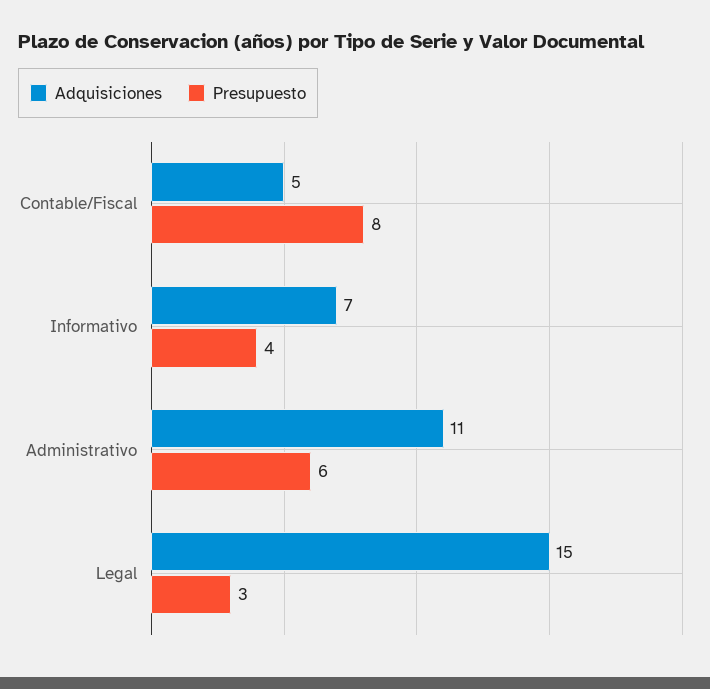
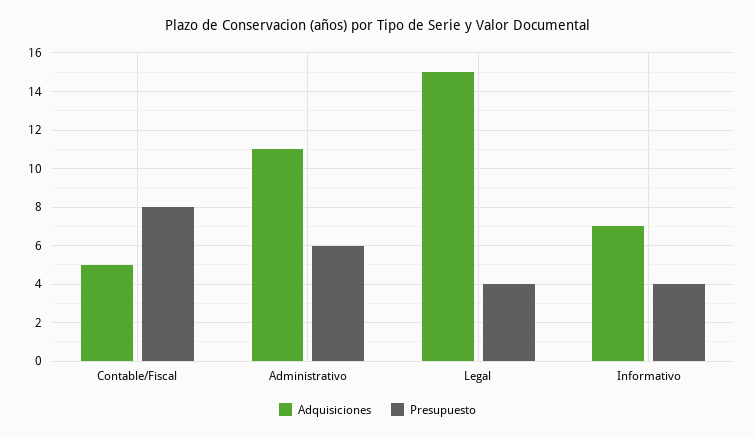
Presupuesto, Legal: 3 -> 4

